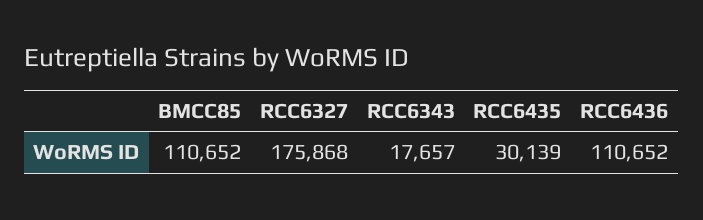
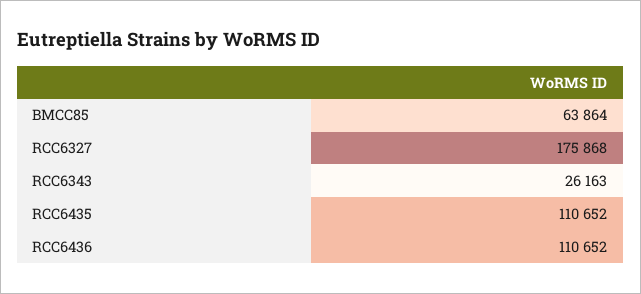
BMCC85: 110652 -> 63864
RCC6343: 17657 -> 26163
RCC6435: 30139 -> 110652

